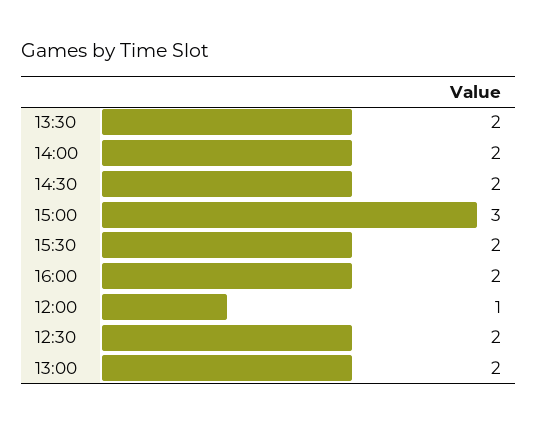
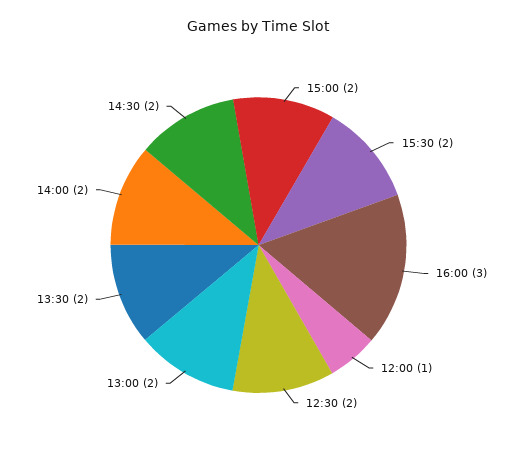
15:00: 3 -> 2
16:00: 2 -> 3

